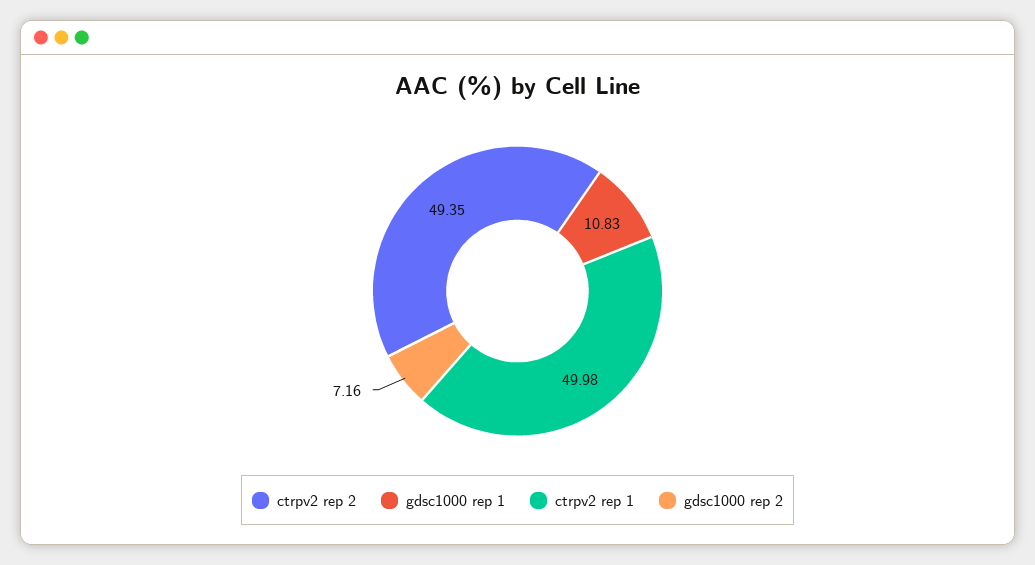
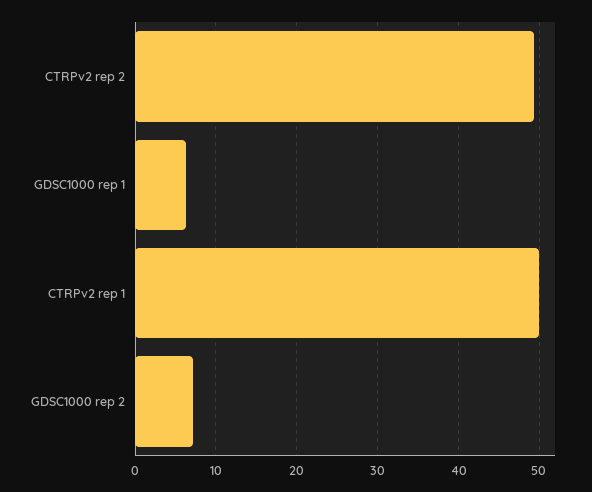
gdsc1000 rep 1: 10.83 -> 6

